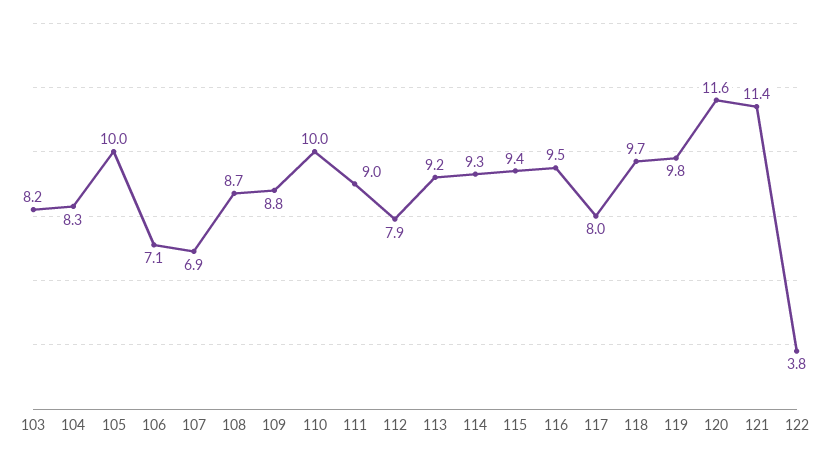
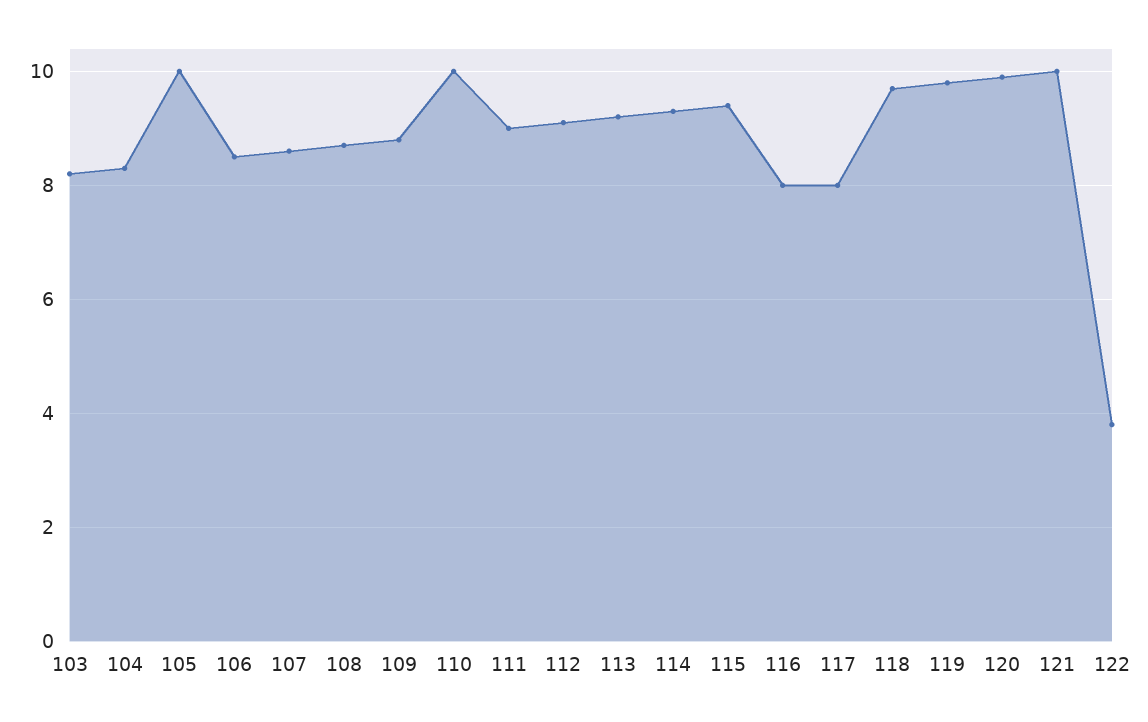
106: 7.1 -> 8.5
107: 6.9 -> 8.5
112: 7.9 -> 9
116: 9.5 -> 8
120: 11.6 -> 10
121: 11.4 -> 10

